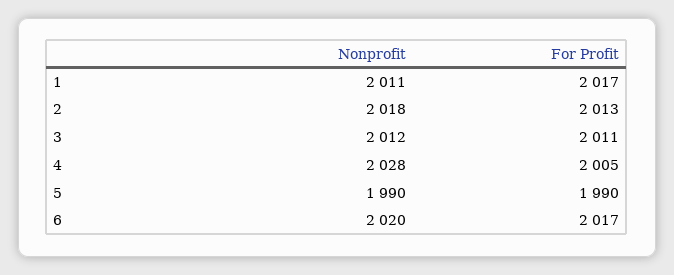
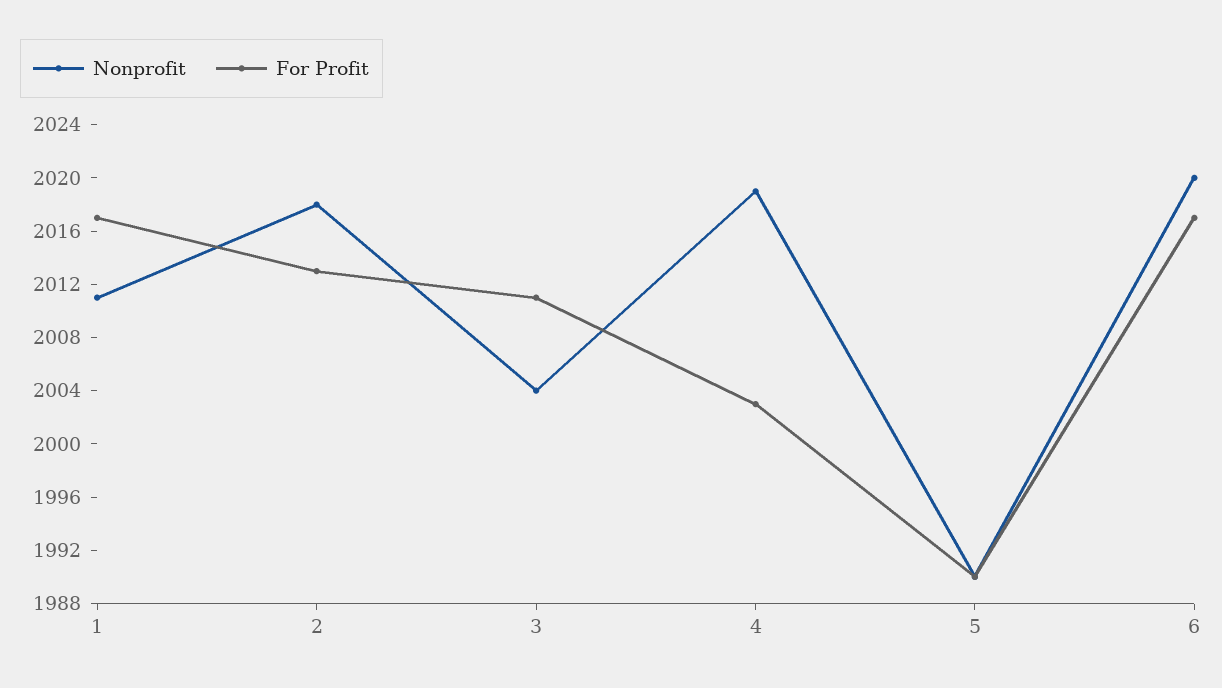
Nonprofit, 3: 2012 -> 2004
Nonprofit, 4: 2028 -> 2019
For Profit, 4: 2005 -> 2003

